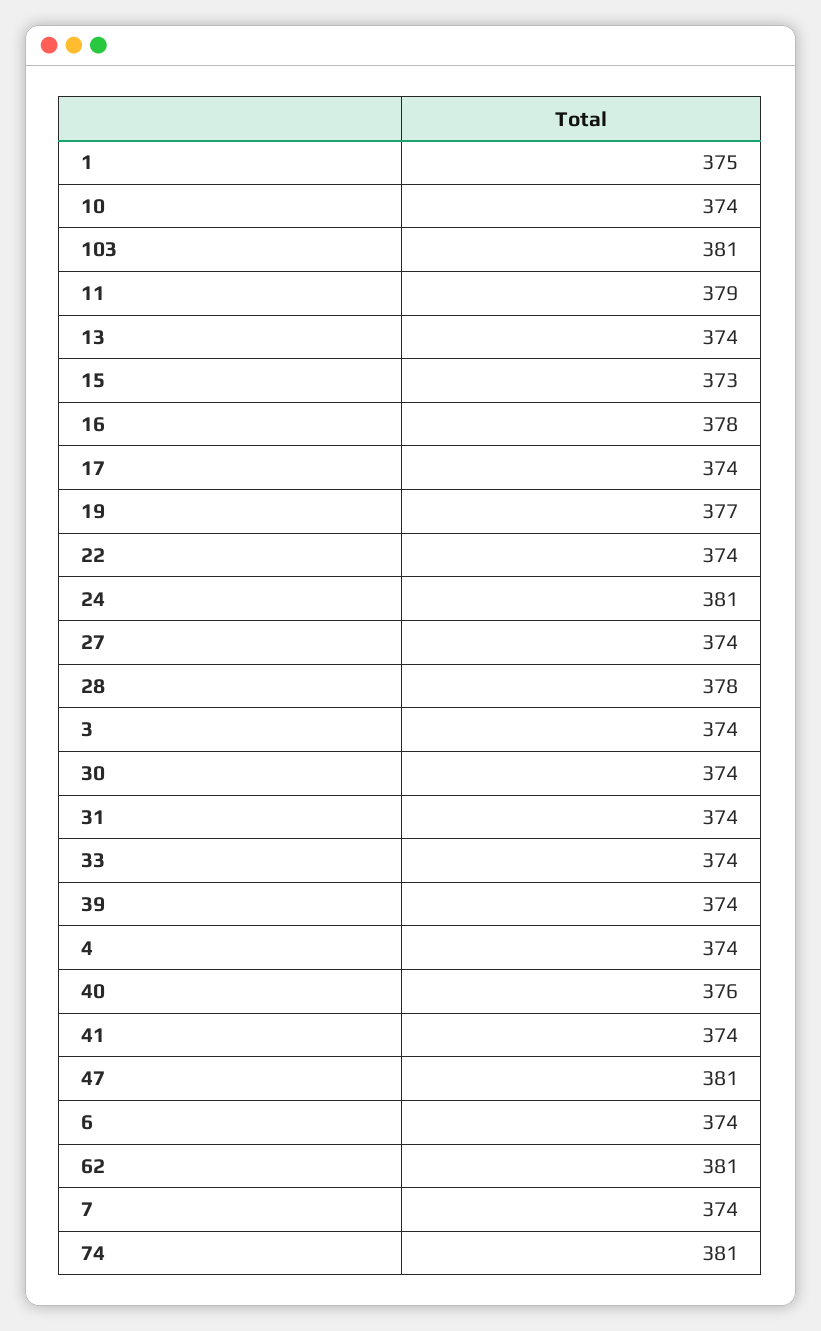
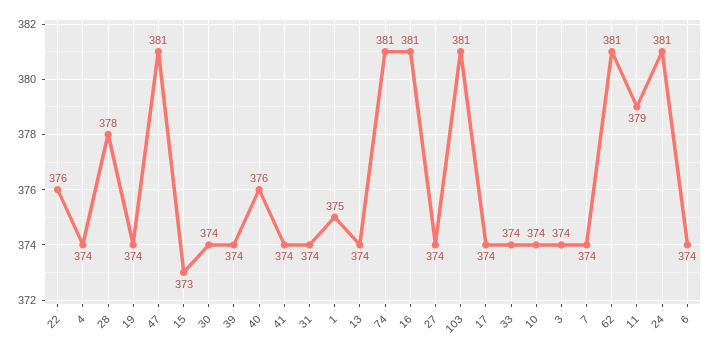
16: 378 -> 381
19: 377 -> 374
22: 374 -> 376

